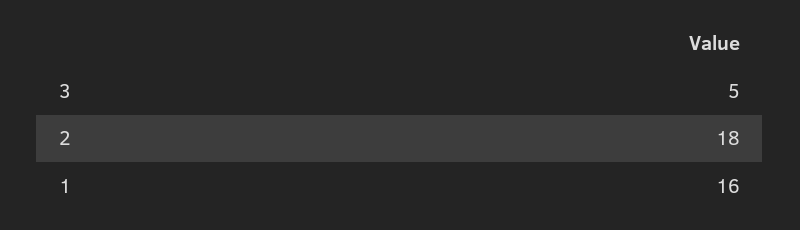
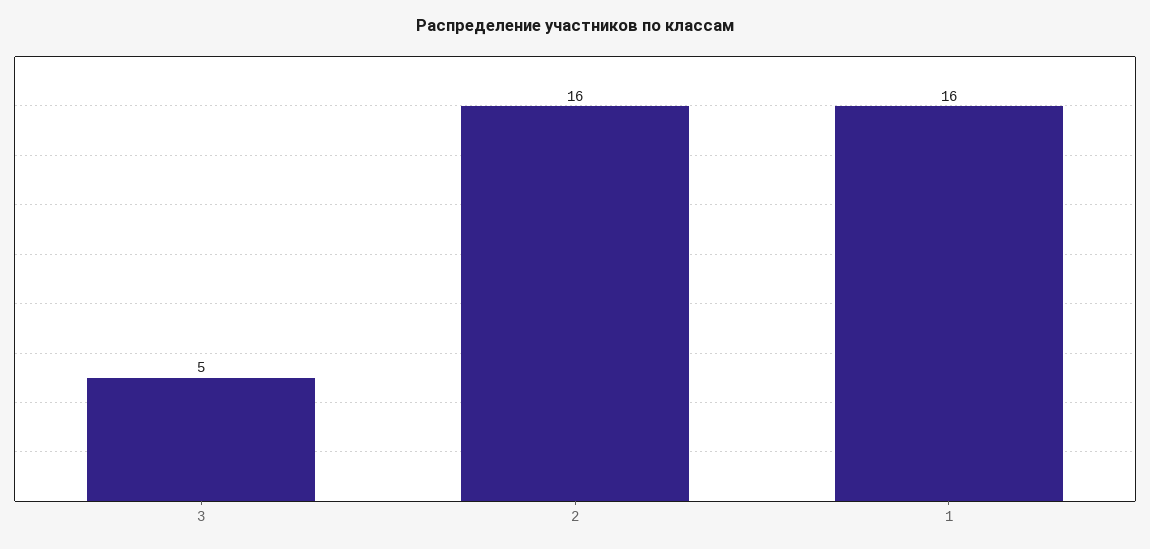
2: 18 -> 16

